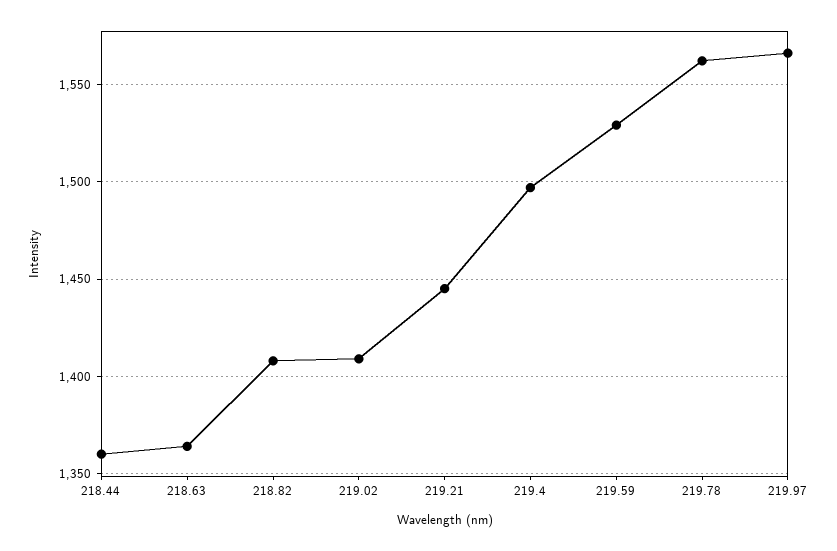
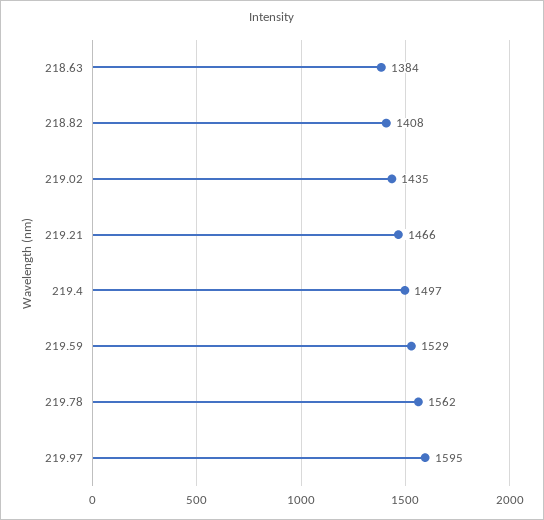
218.44: 1360 -> none
218.63: 1365 -> 1384
219.02: 1410 -> 1435
219.21: 1445 -> 1466
219.97: 1565 -> 1595

